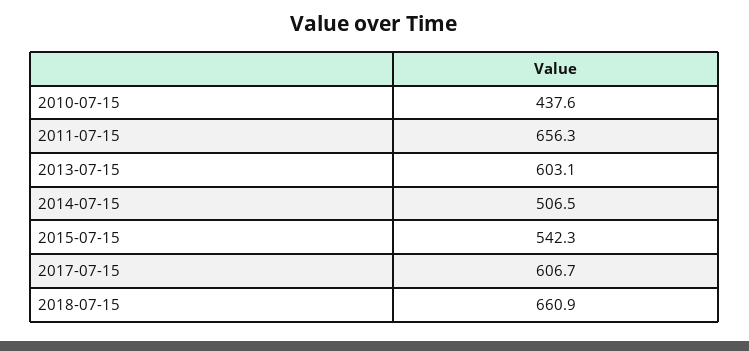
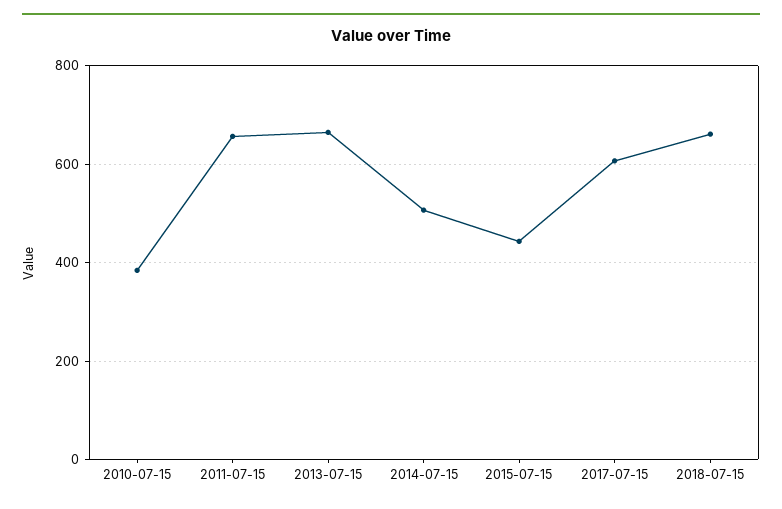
2010-07-15: 437.6 -> 380
2013-07-15: 603.1 -> 660
2015-07-15: 542.3 -> 440

